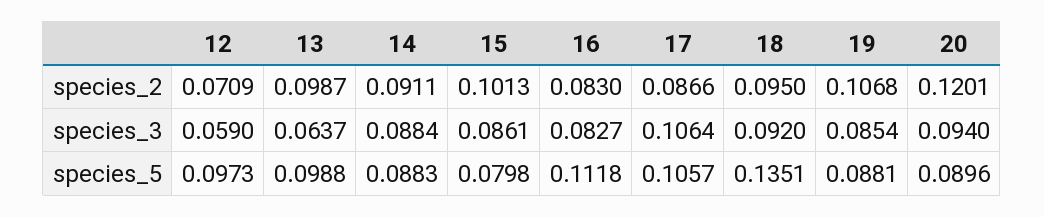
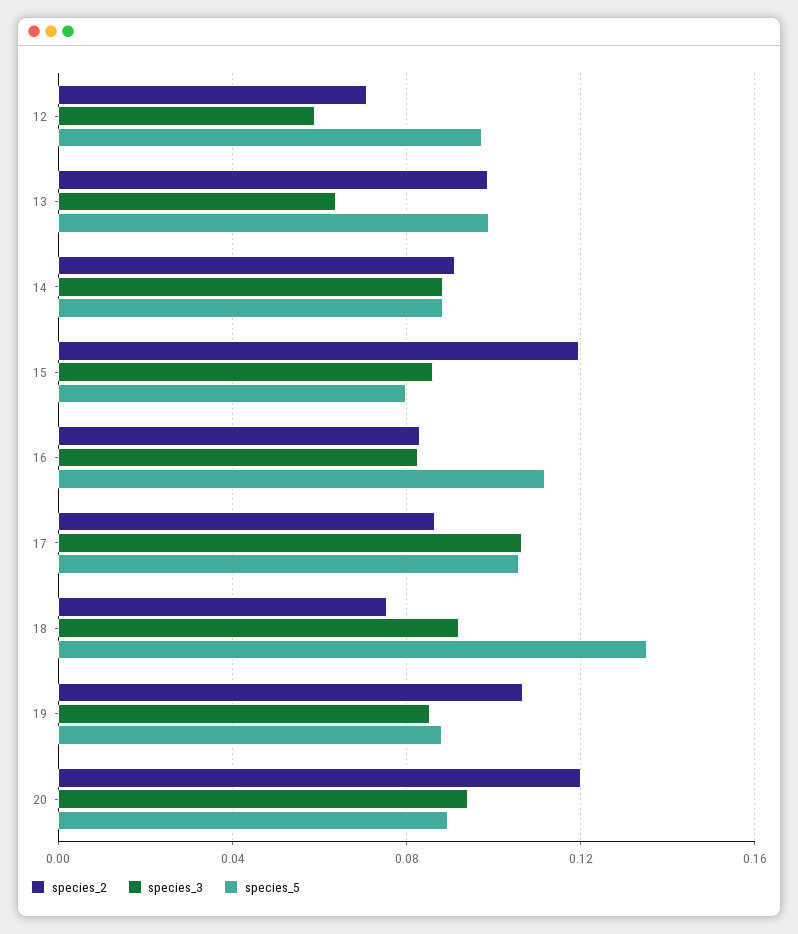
species_2, 15: 0.1013 -> 0.12
species_2, 18: 0.095 -> 0.075

